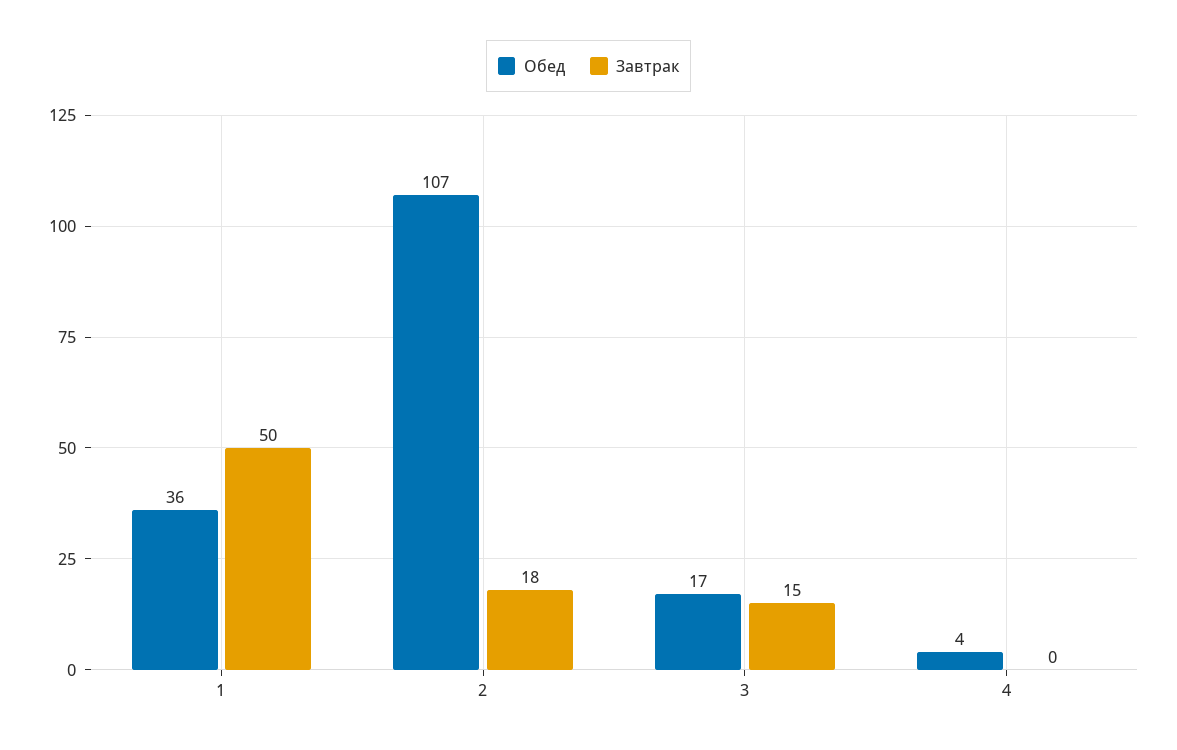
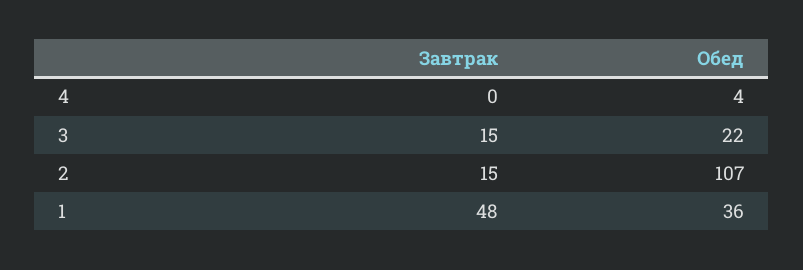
Завтрак, 1: 50 -> 48
Завтрак, 2: 18 -> 15
Обед, 3: 17 -> 22

